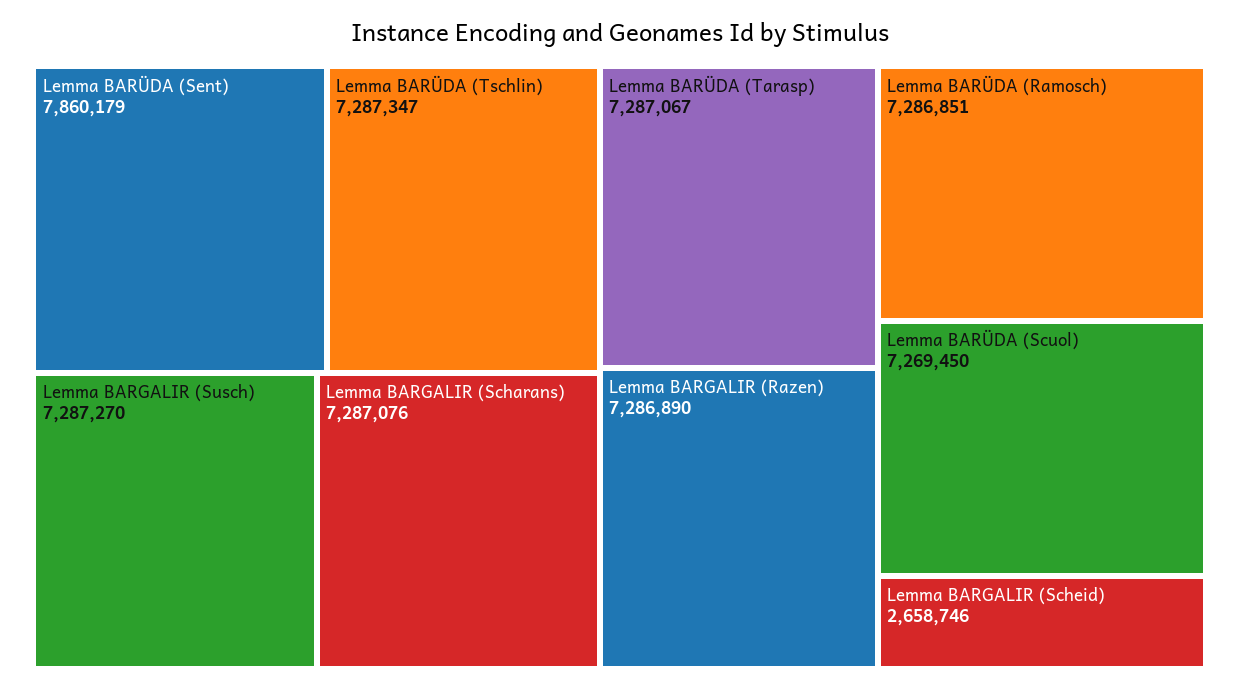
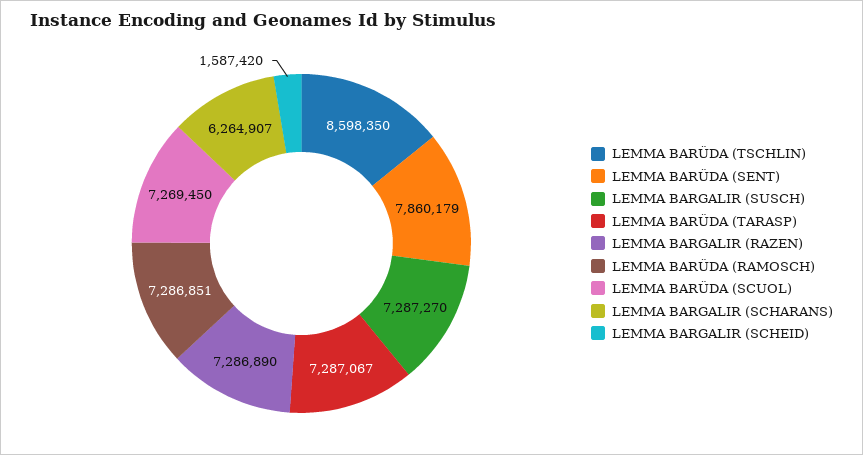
Lemma BARÜDA (Tschlin): 7287347 -> 8598350
Lemma BARGALIR (Scharans): 7287076 -> 6264907
Lemma BARGALIR (Scheid): 2658746 -> 1587420

